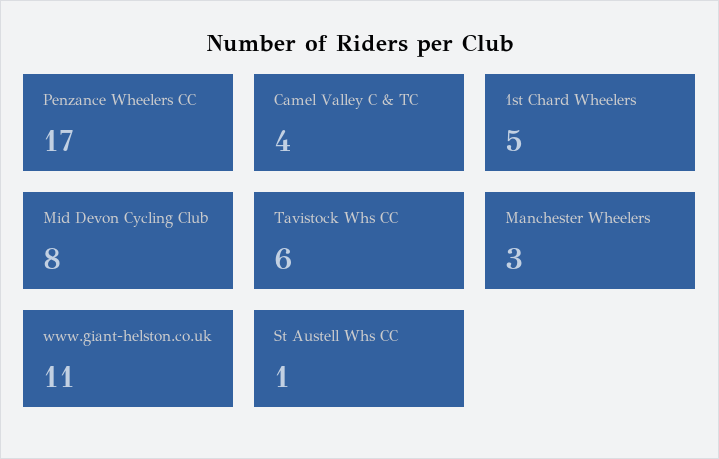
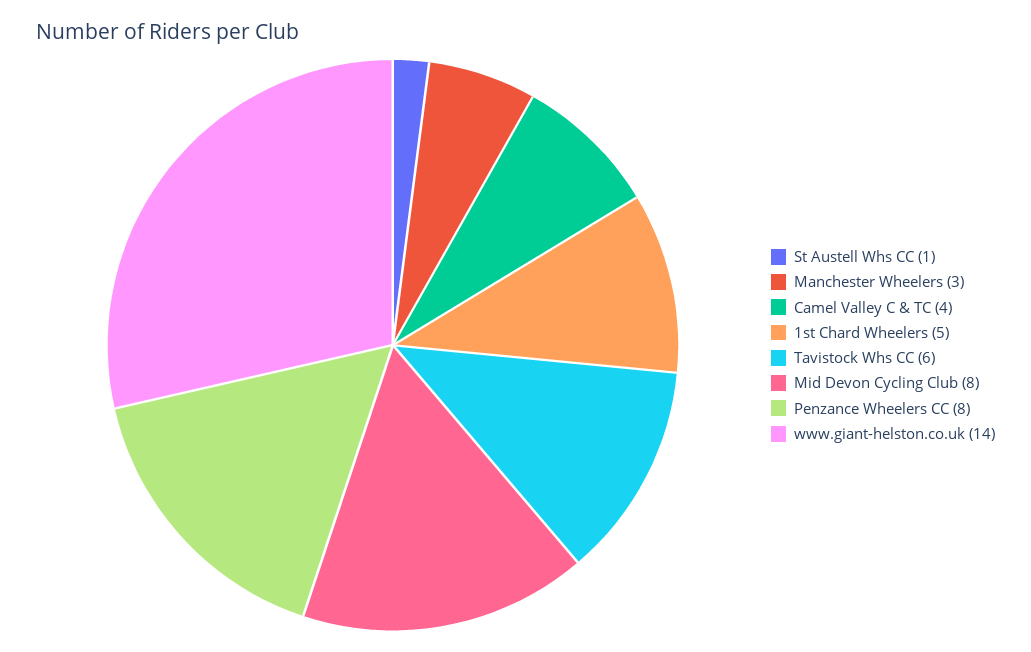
Penzance Wheelers CC: 17 -> 8
www.giant-helston.co.uk: 11 -> 14

